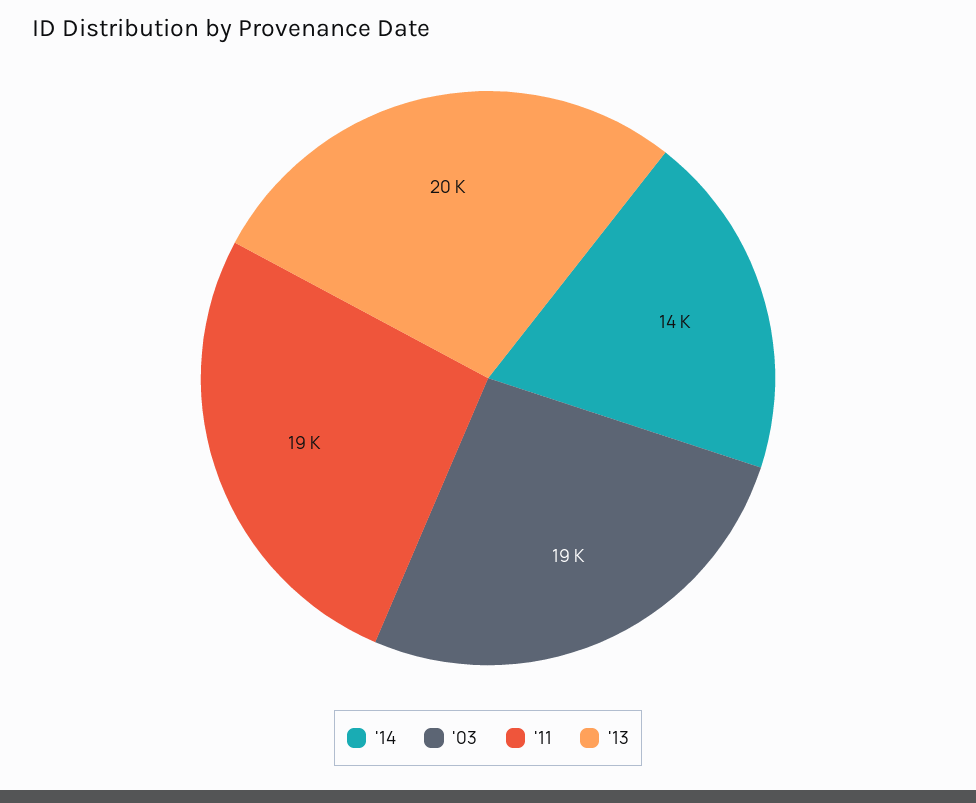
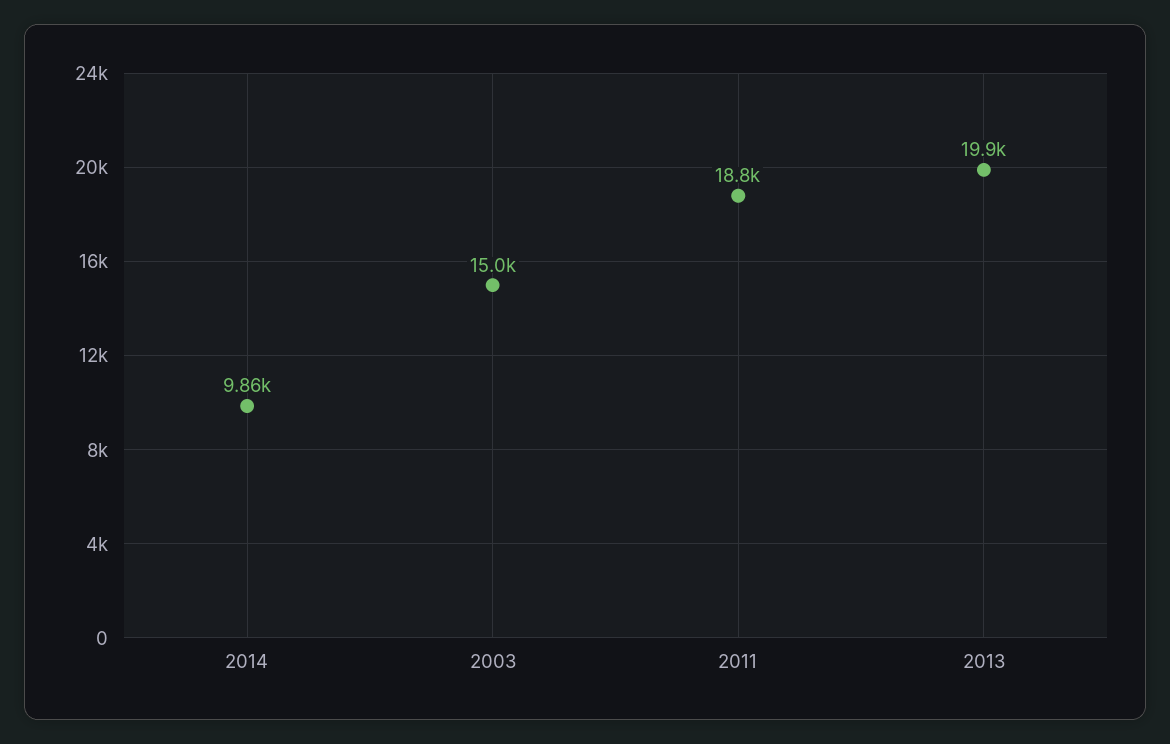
'14: 14000 -> 9860
'03: 19000 -> 15000

